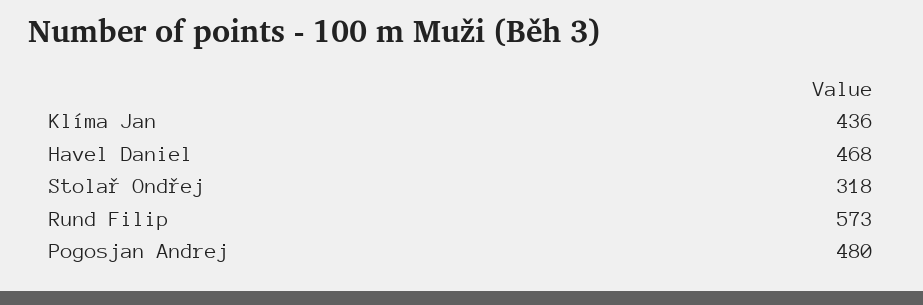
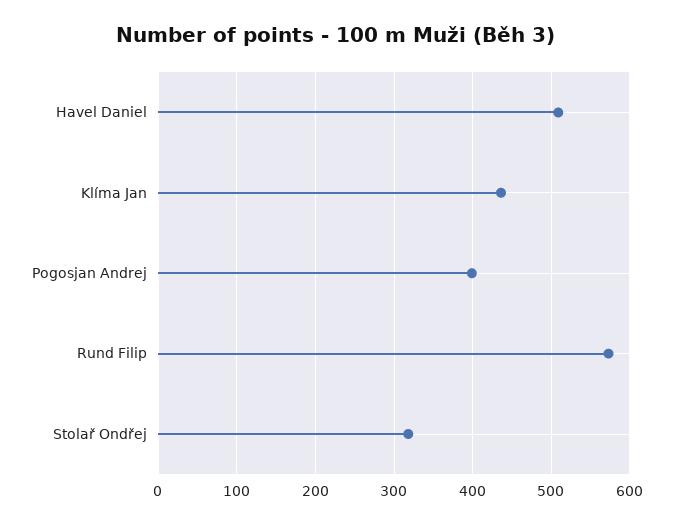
Havel Daniel: 468 -> 510
Pogosjan Andrej: 480 -> 400

